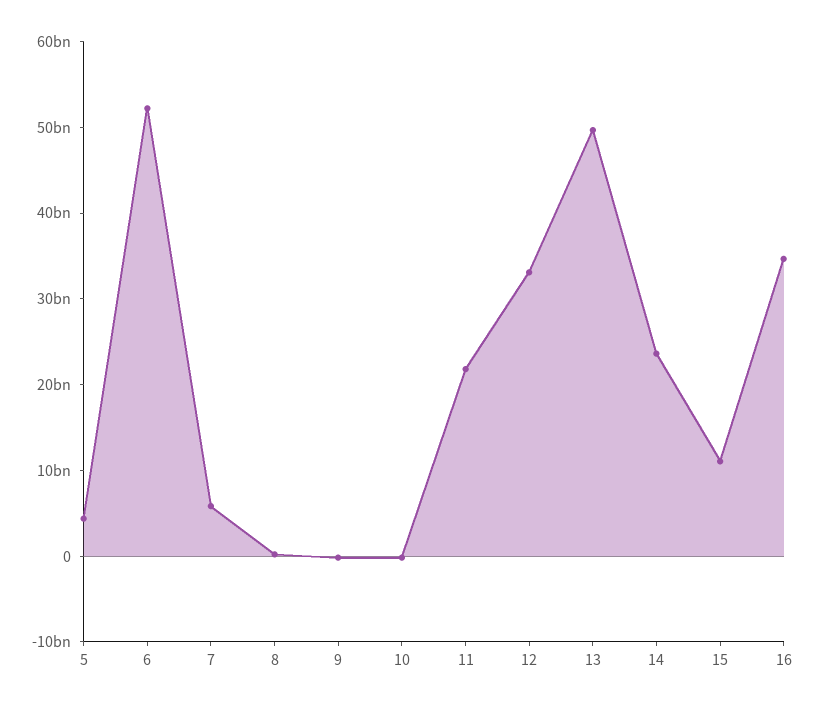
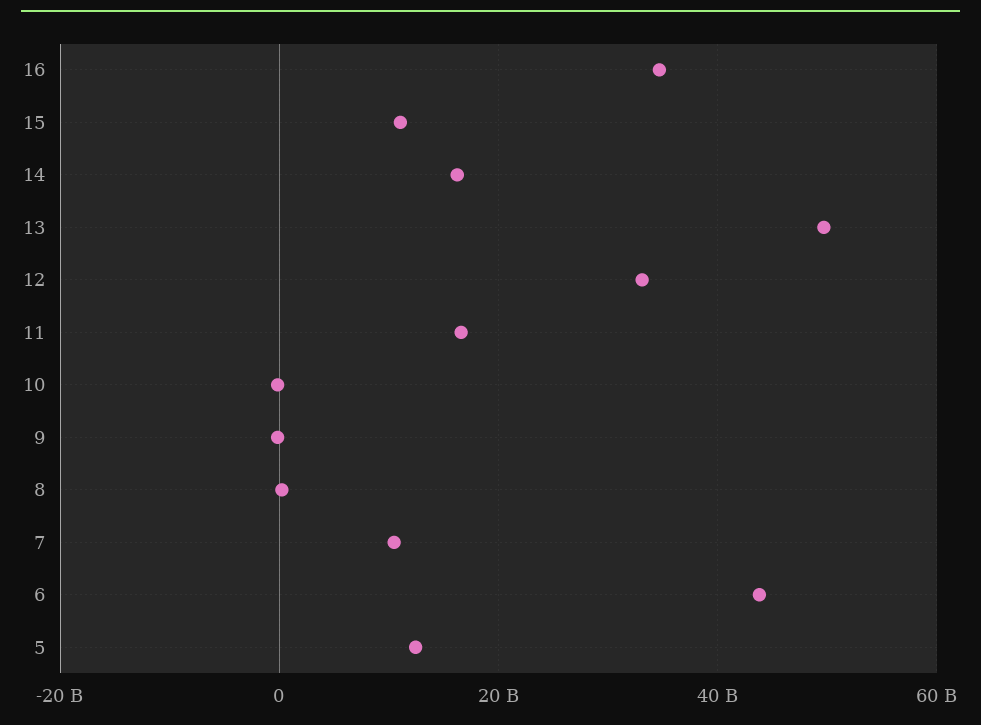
5: 4000000000 -> 12000000000
6: 52000000000 -> 44000000000
7: 6000000000 -> 10000000000
11: 22000000000 -> 16000000000
14: 24000000000 -> 16000000000

